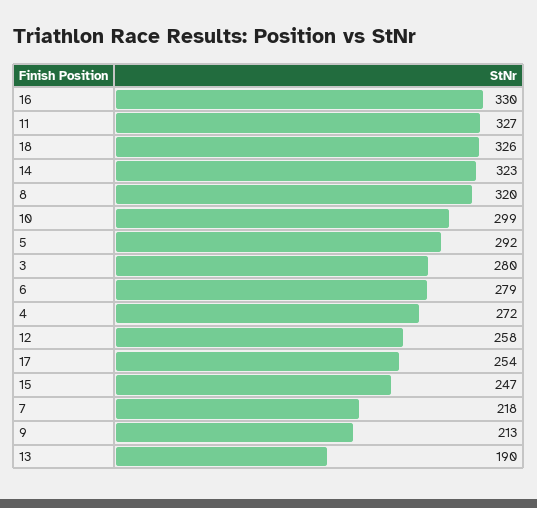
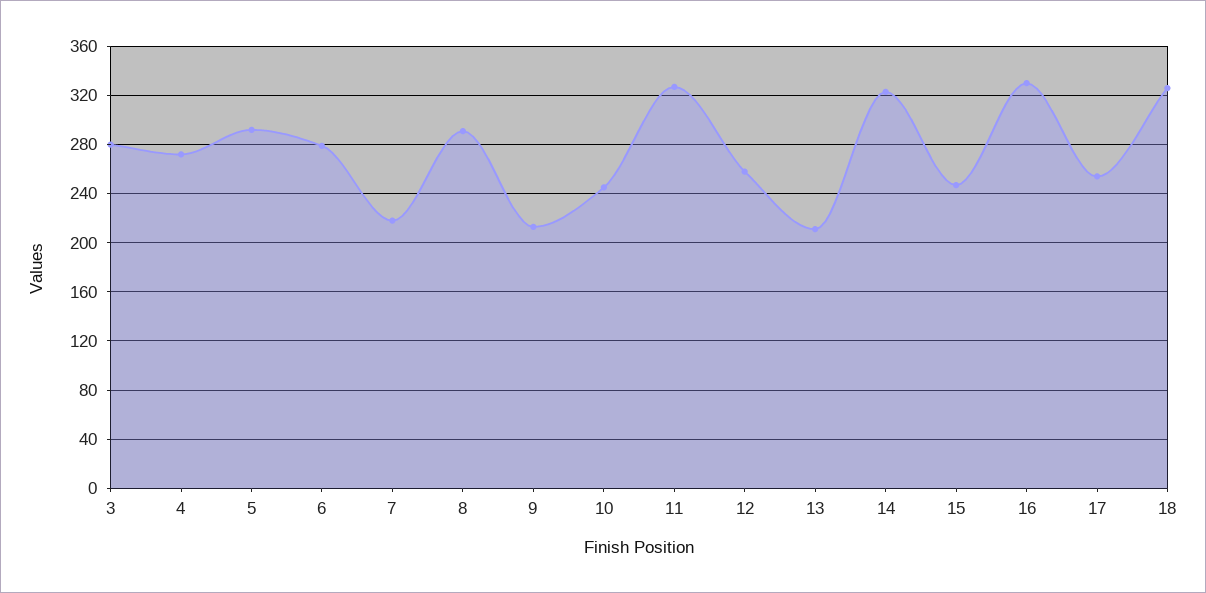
8: 320 -> 290
10: 299 -> 245
13: 190 -> 210

